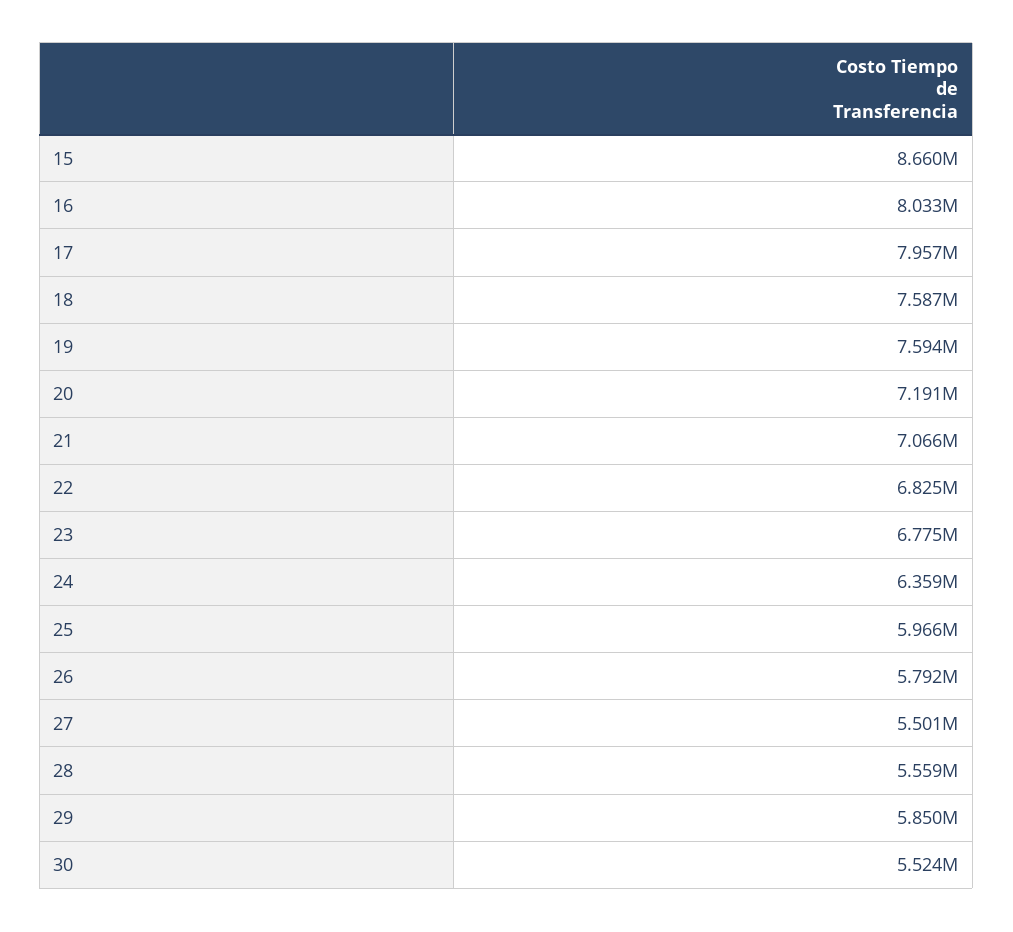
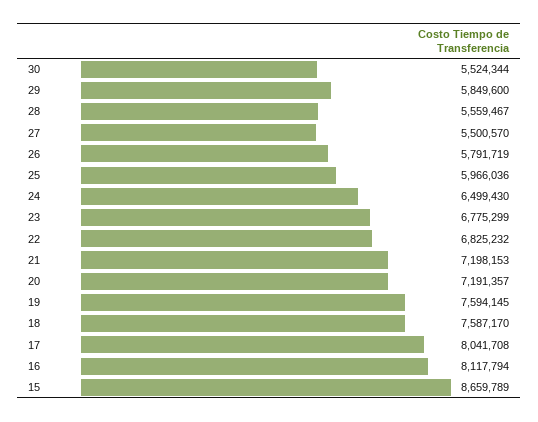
16: 8033000 -> 8117794
17: 7957000 -> 8041708
21: 7066000 -> 7198153
24: 6359000 -> 6499430

